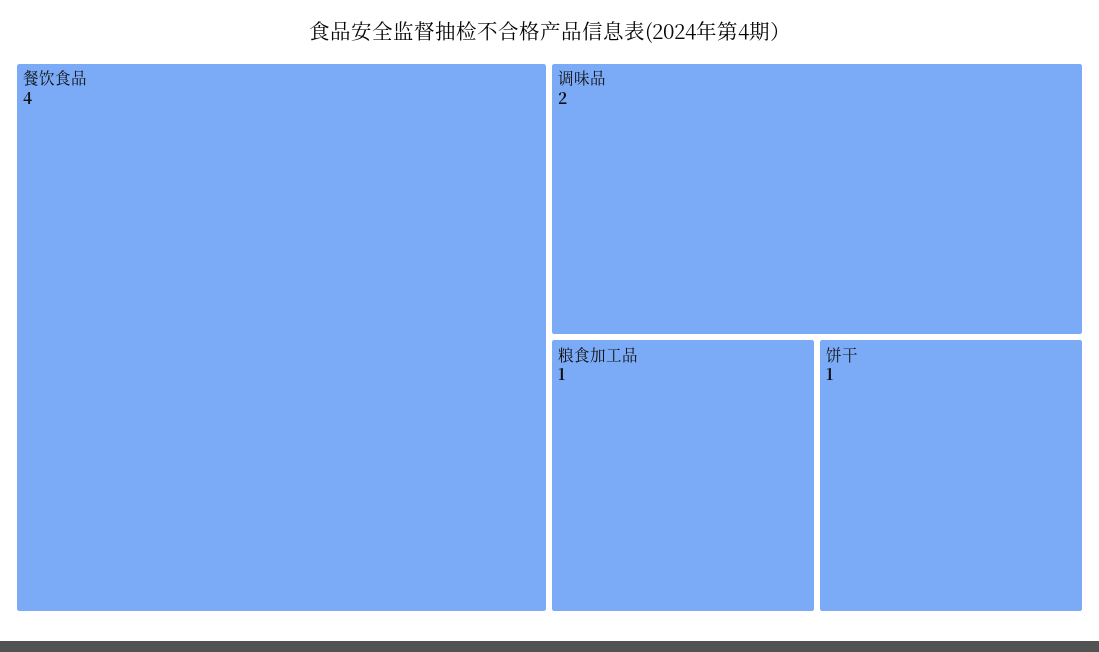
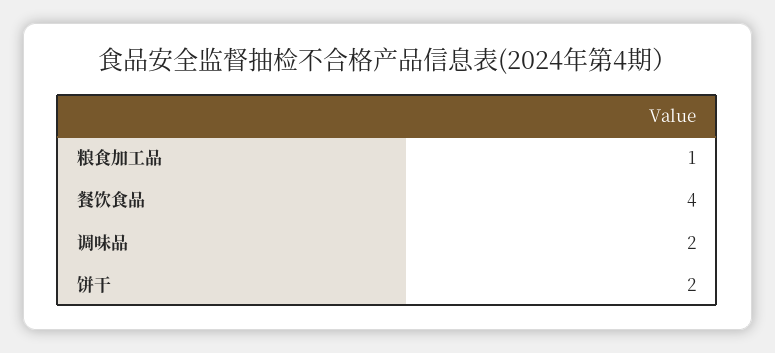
饼干: 1 -> 2

